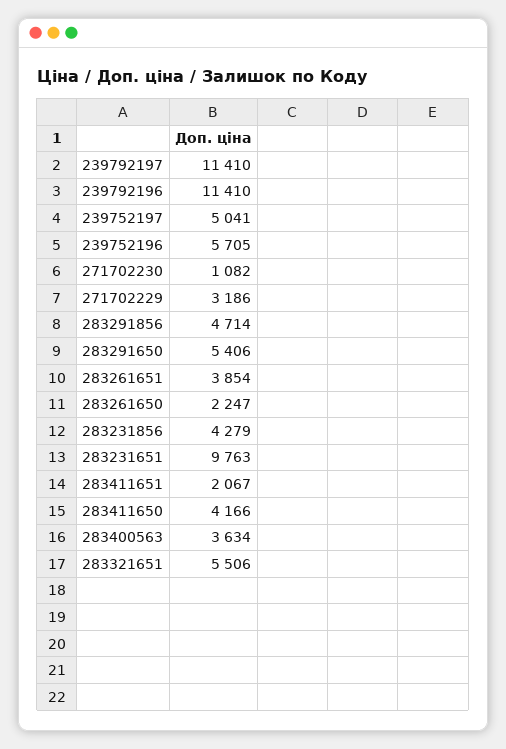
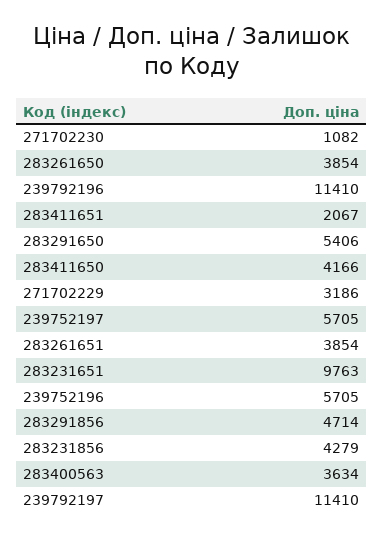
239752197: 5041 -> 5705
283261650: 2247 -> 3854
283321651: 5506 -> none

